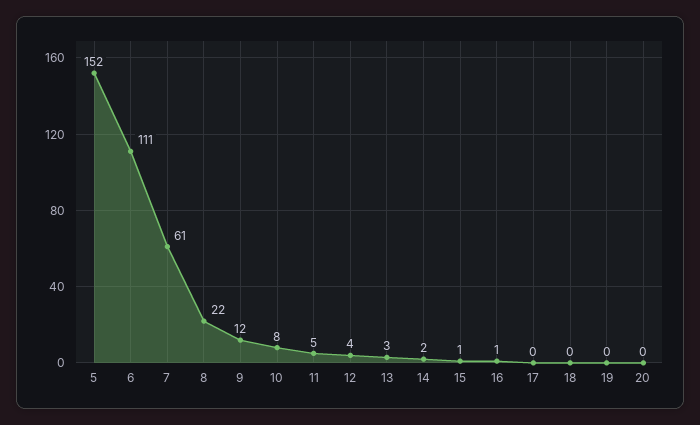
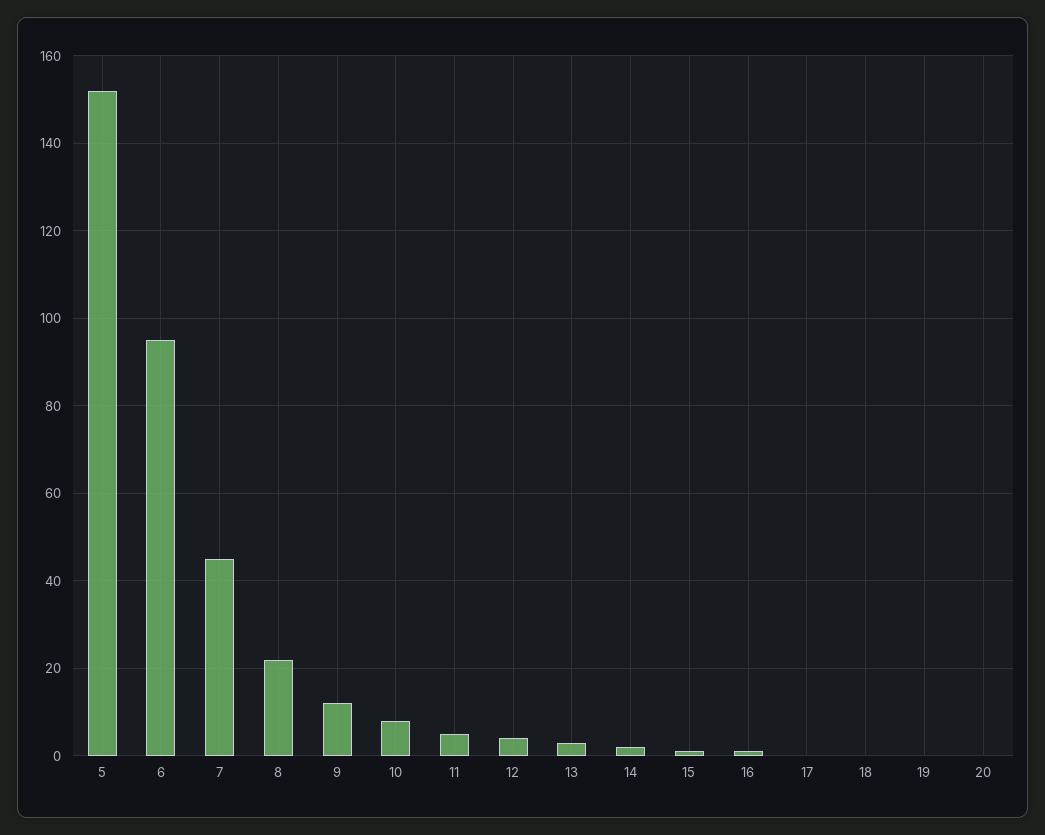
6: 111 -> 95
7: 61 -> 45

